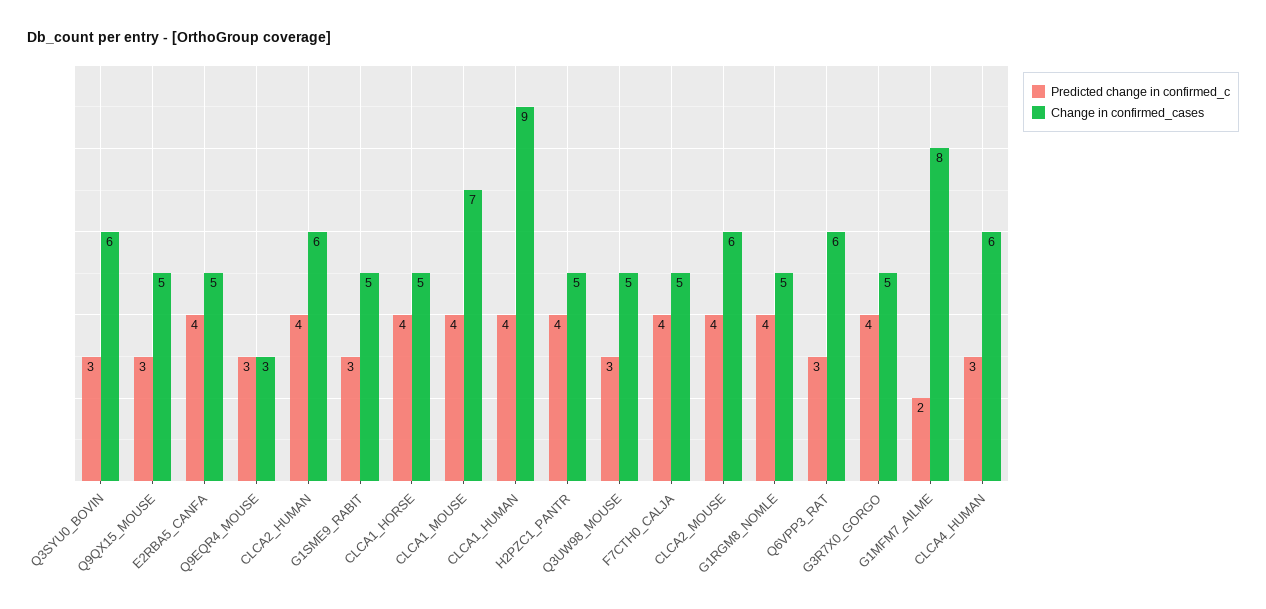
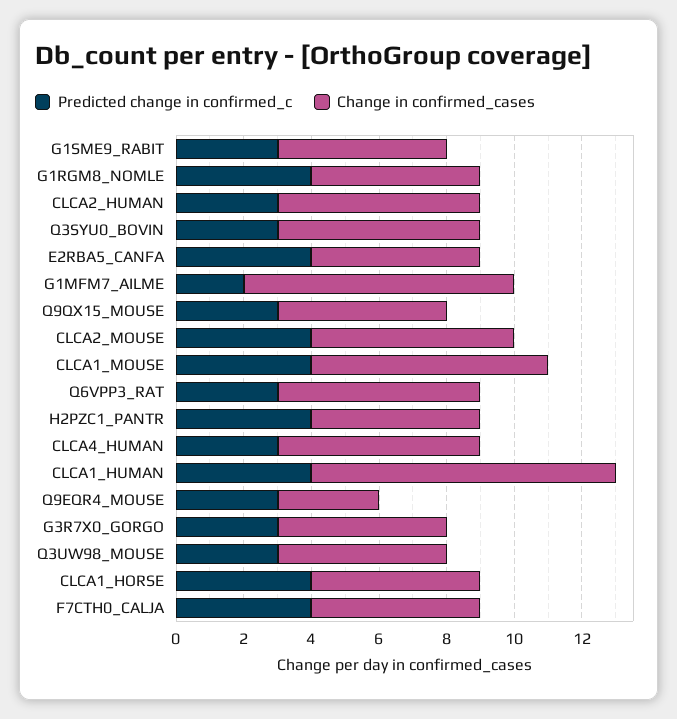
Predicted change in confirmed_c, CLCA2_HUMAN: 4 -> 3
Predicted change in confirmed_c, G3R7X0_GORGO: 4 -> 3

